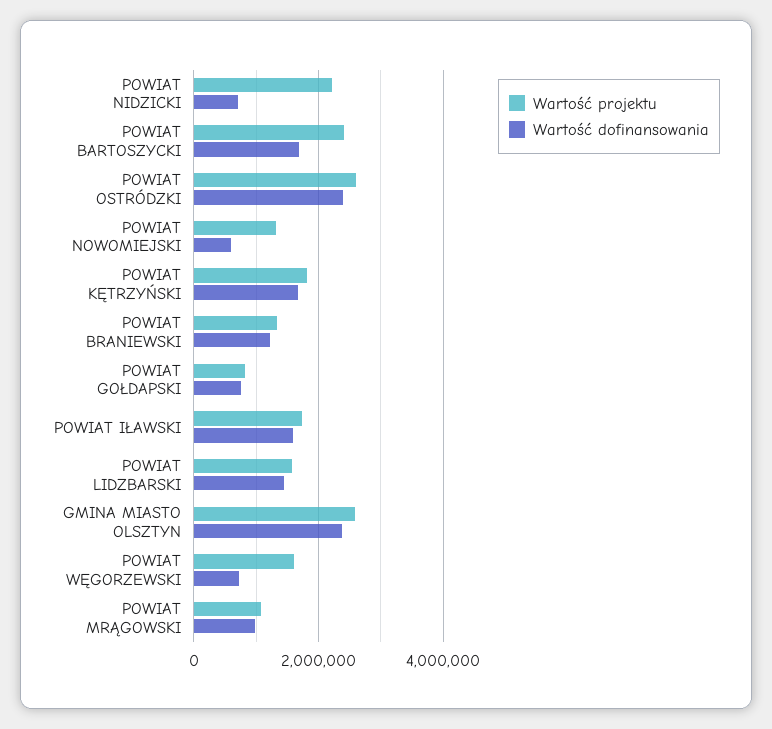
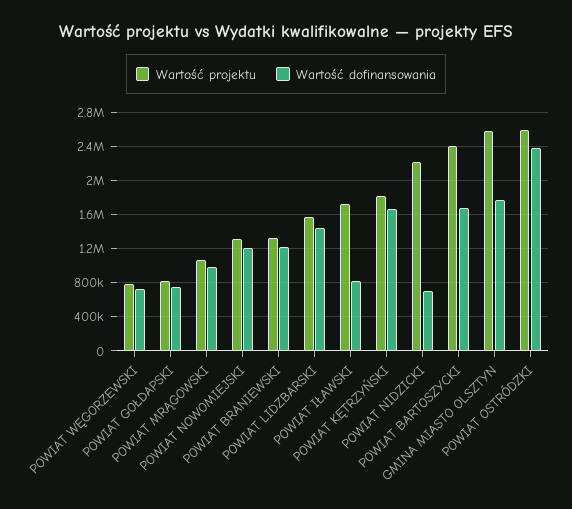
Wartość dofinansowania, POWIAT NOWOMIEJSKI: 600000 -> 1200000
Wartość dofinansowania, POWIAT IŁAWSKI: 1600000 -> 800000
Wartość dofinansowania, GMINA MIASTO OLSZTYN: 2400000 -> 1800000
Wartość projektu, POWIAT WĘGORZEWSKI: 1600000 -> 800000

